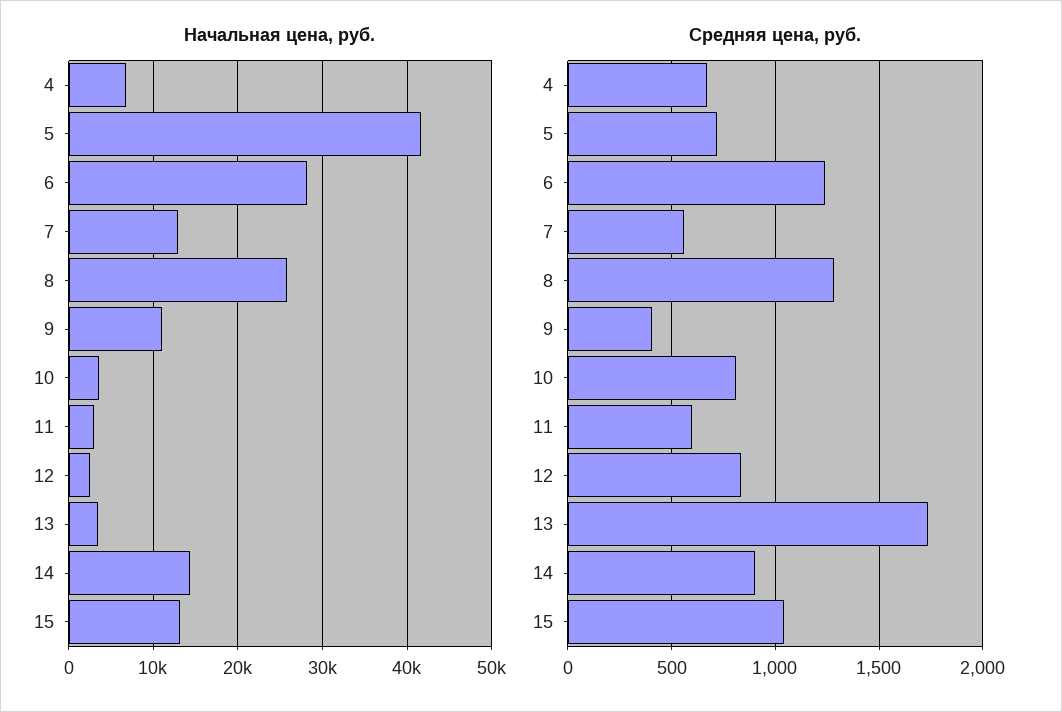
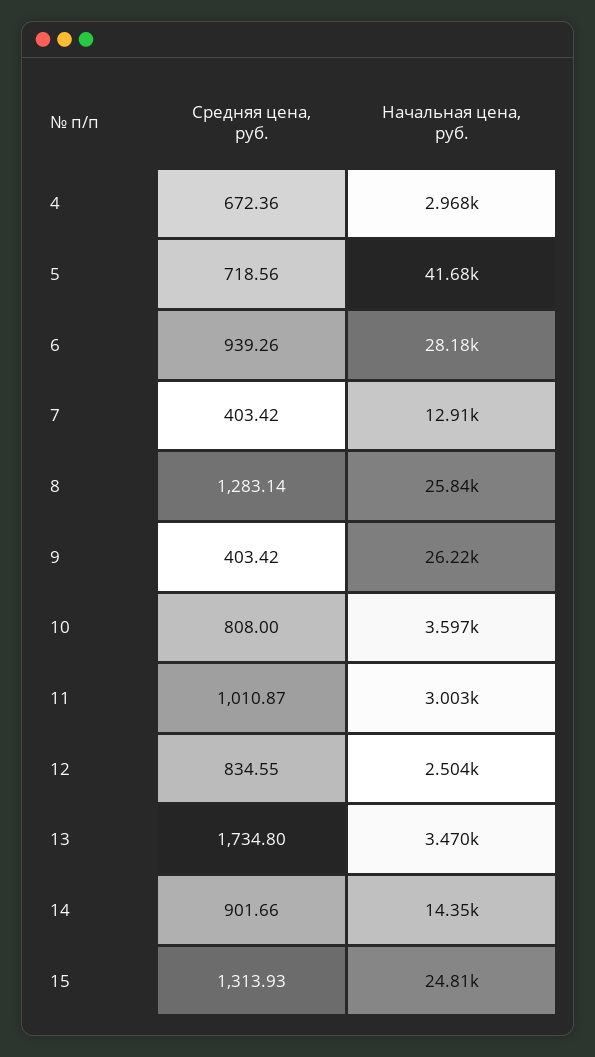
Начальная цена, руб., 4: 7000 -> 2968
Начальная цена, руб., 9: 11000 -> 26220
Начальная цена, руб., 15: 13000 -> 24810
Средняя цена, руб., 6: 1250 -> 939.26
Средняя цена, руб., 7: 550 -> 403.42
Средняя цена, руб., 11: 600 -> 1010.87
Средняя цена, руб., 15: 1050 -> 1313.93

